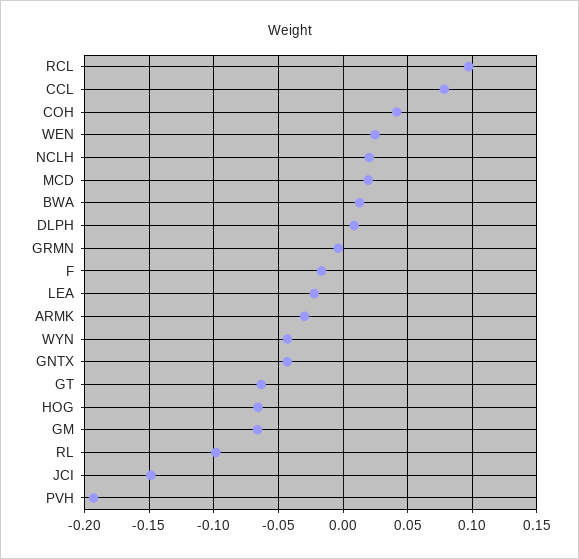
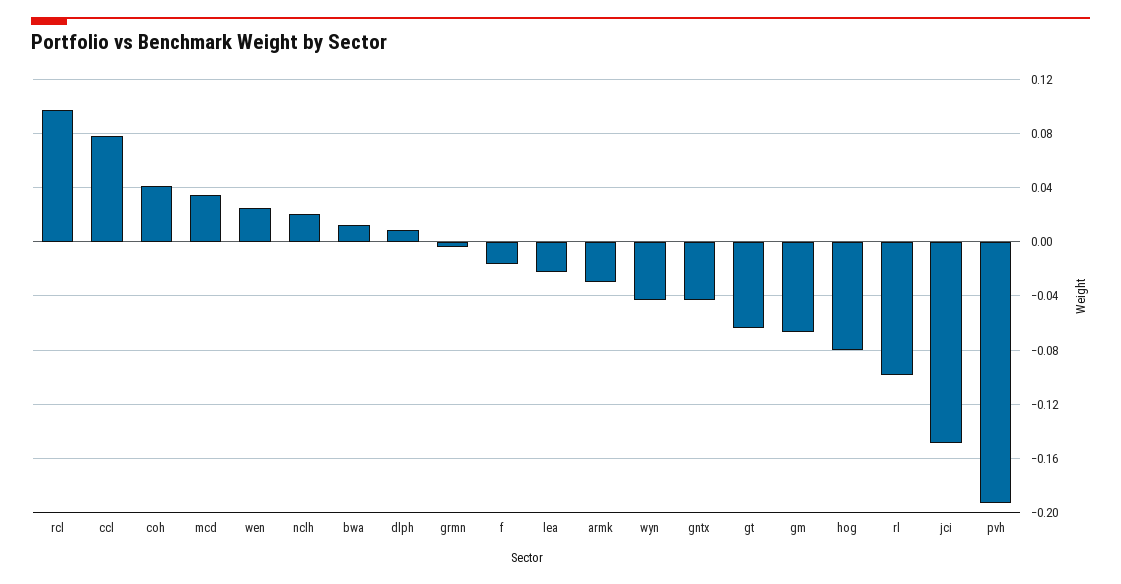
MCD: 0.02 -> 0.035
HOG: -0.065 -> -0.08

